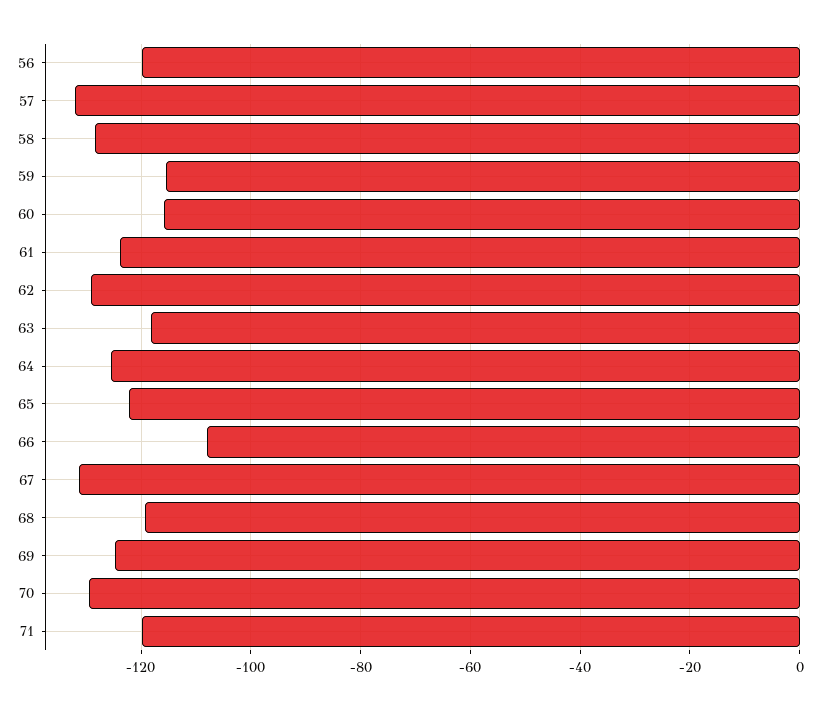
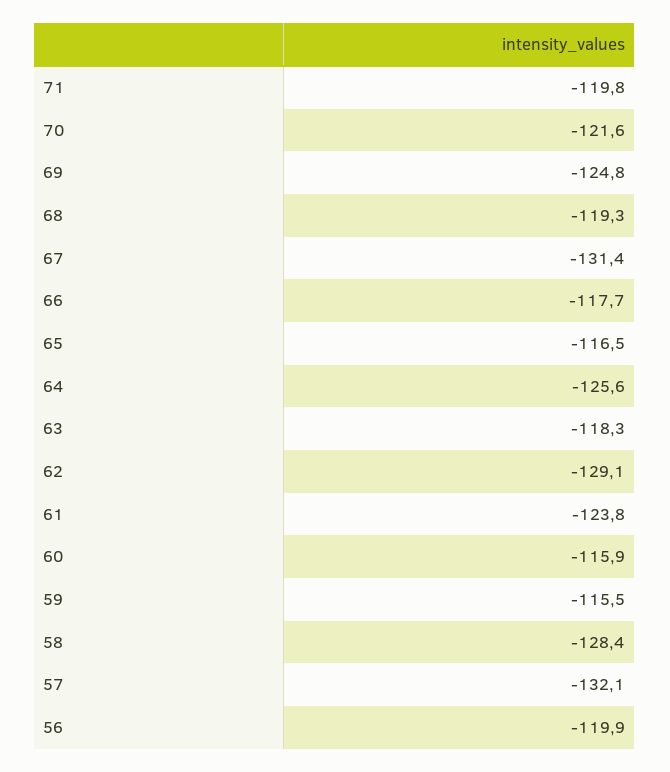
65: -122 -> -116.5
66: -108 -> -117.7
70: -130 -> -121.6

